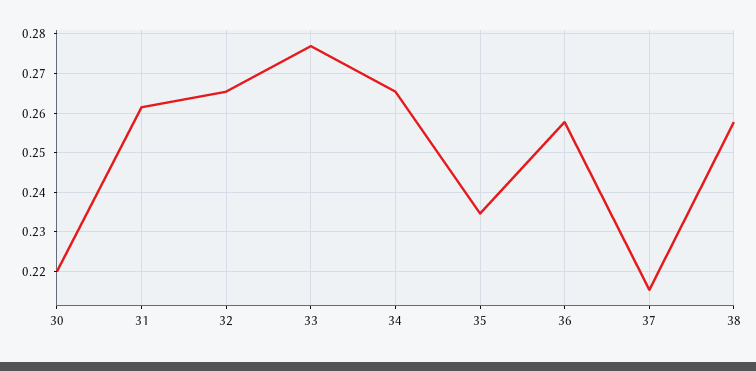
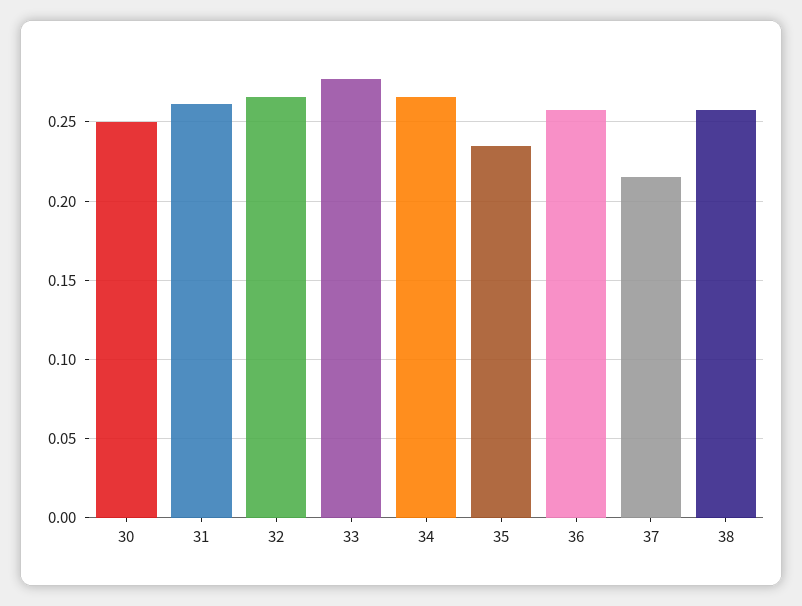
30: 0.22 -> 0.25

